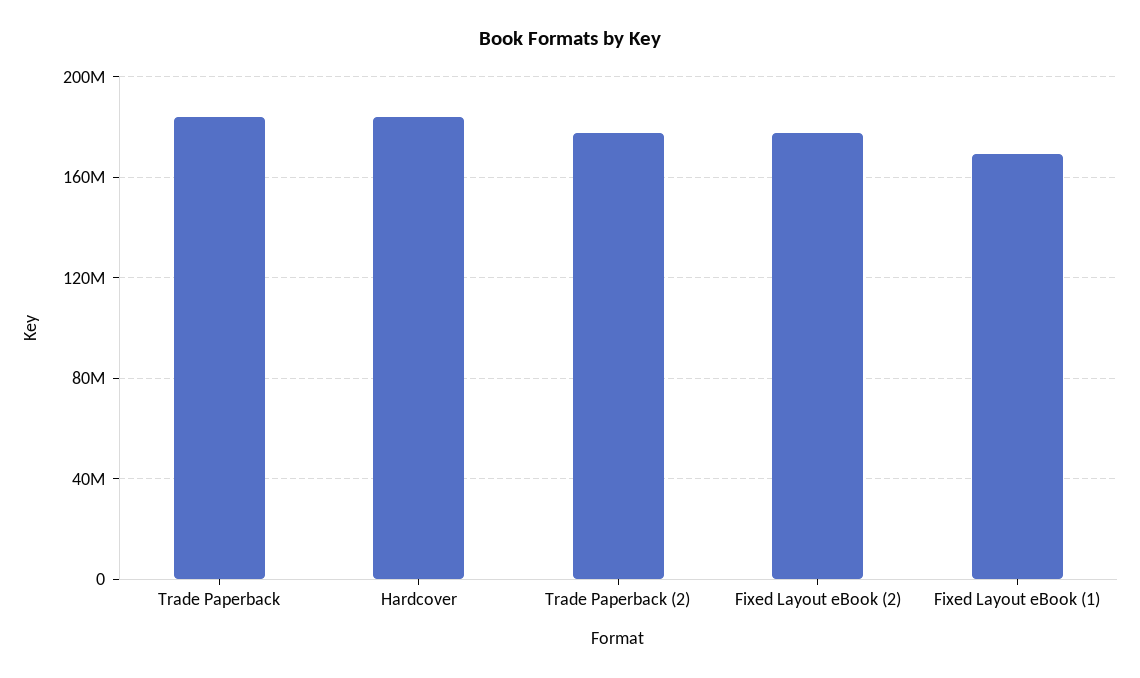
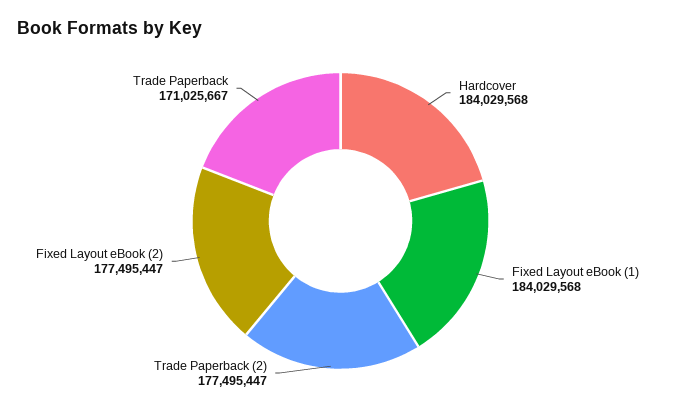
Trade Paperback: 185000000 -> 171025667
Fixed Layout eBook (1): 170000000 -> 184029568

